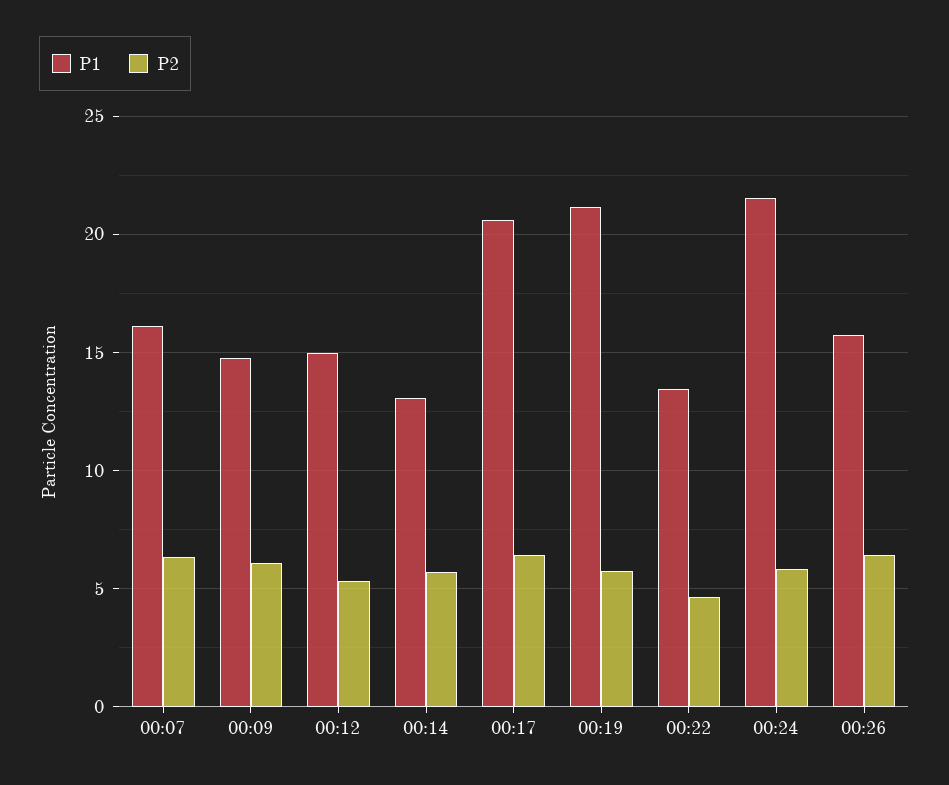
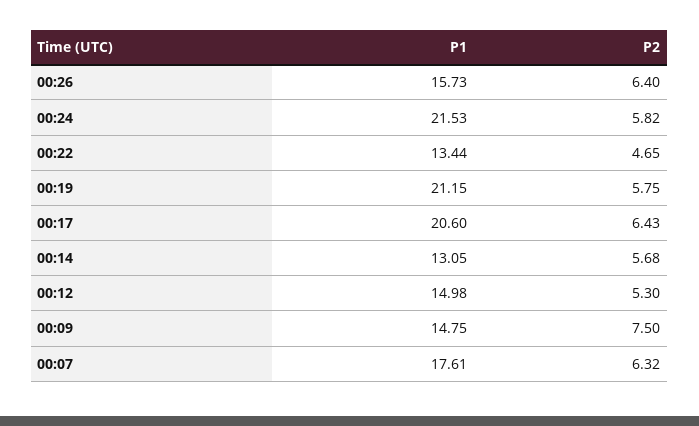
P1, 00:07: 16 -> 17.61
P2, 00:09: 6 -> 7.5

